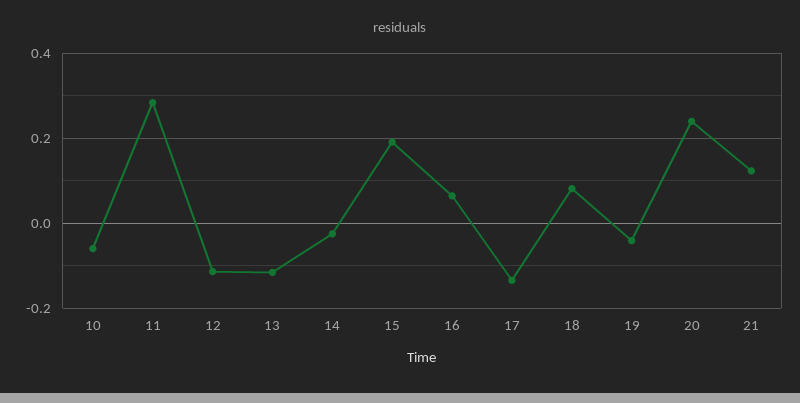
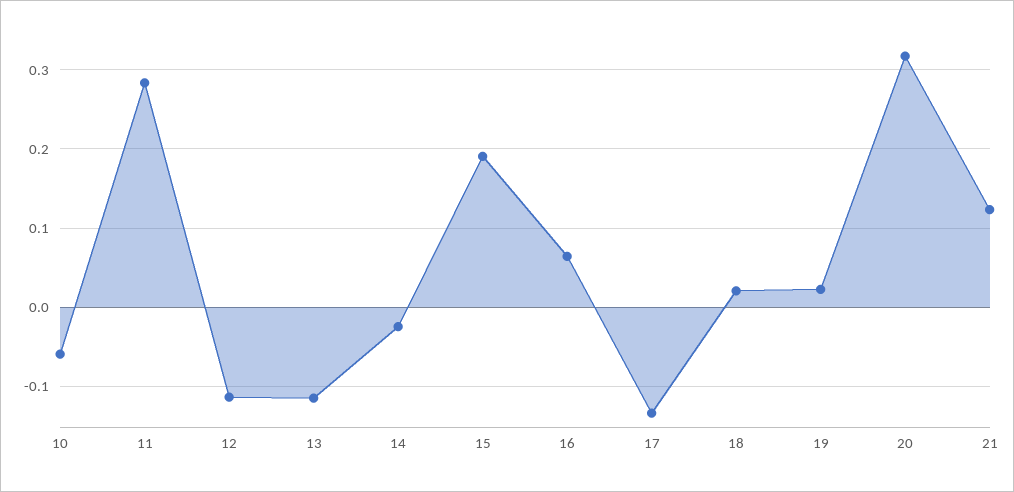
18: 0.08 -> 0.02
19: -0.04 -> 0.02
20: 0.24 -> 0.32

